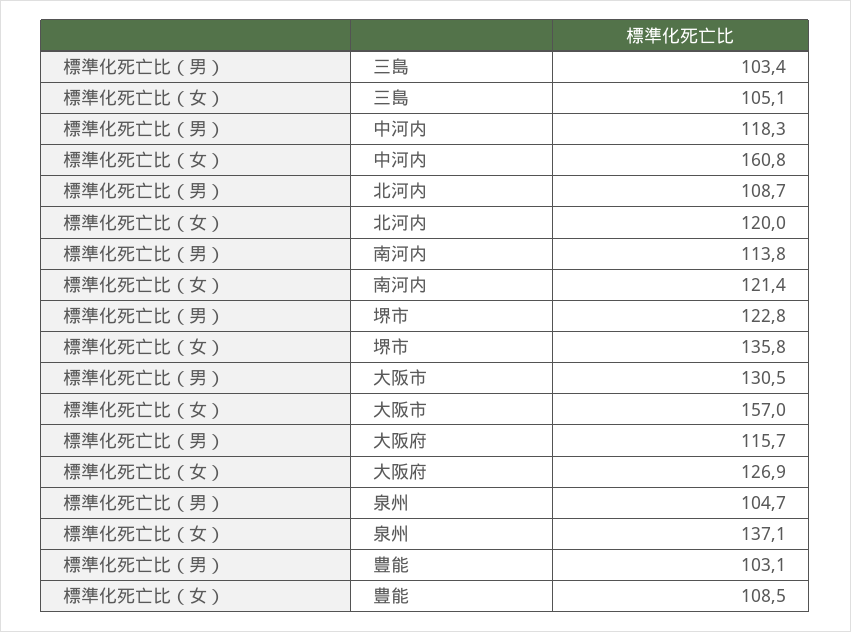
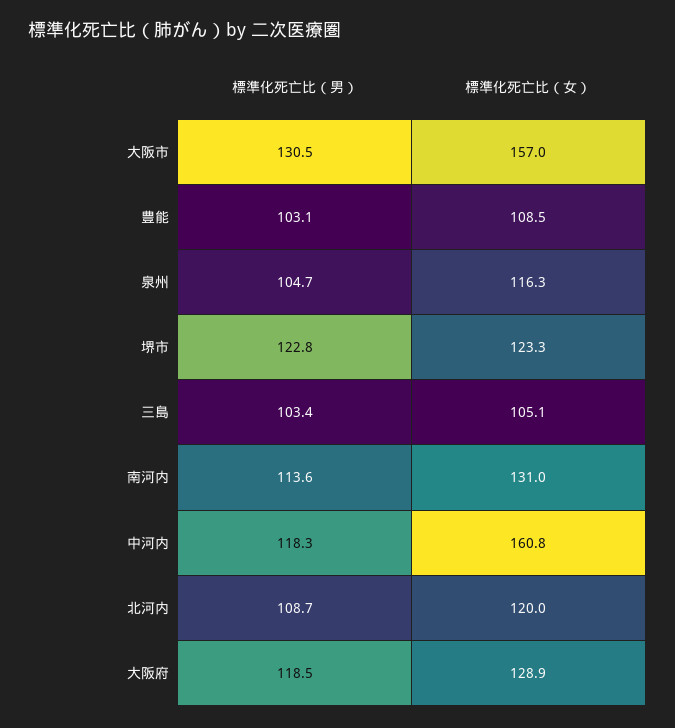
標準化死亡比（男）, 南河内: 113.8 -> 113.6
標準化死亡比（女）, 南河内: 121.4 -> 131
標準化死亡比（女）, 堺市: 135.8 -> 123.3
標準化死亡比（男）, 大阪府: 115.7 -> 118.5
標準化死亡比（女）, 大阪府: 126.9 -> 128.9
標準化死亡比（女）, 泉州: 137.1 -> 116.3

